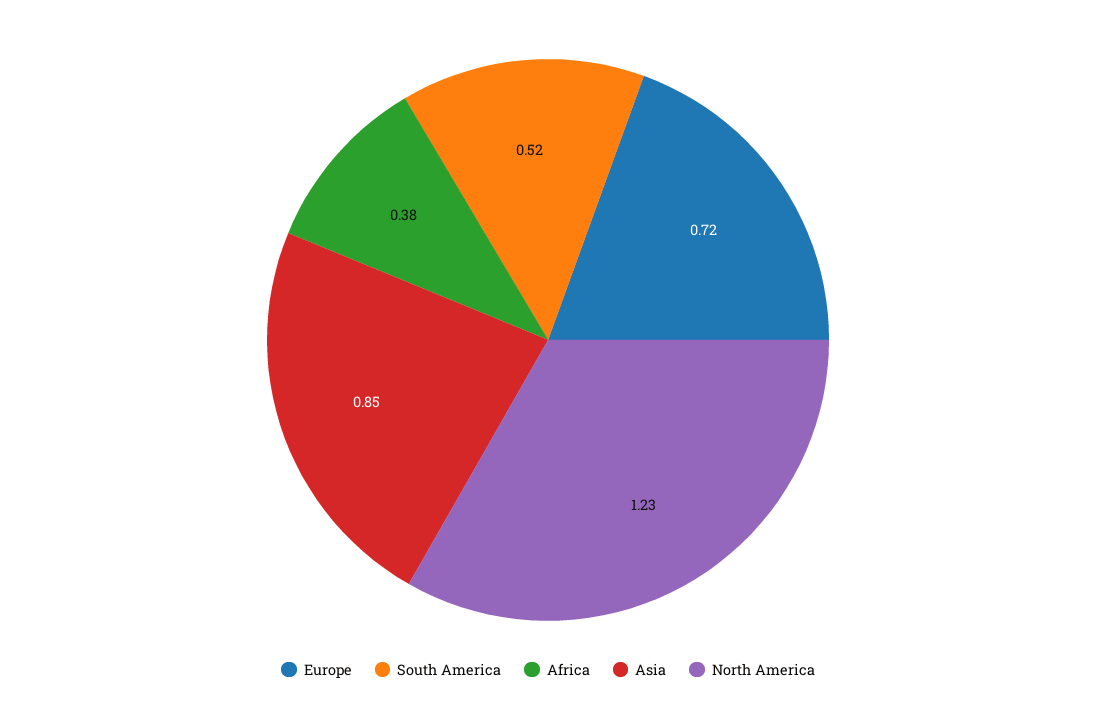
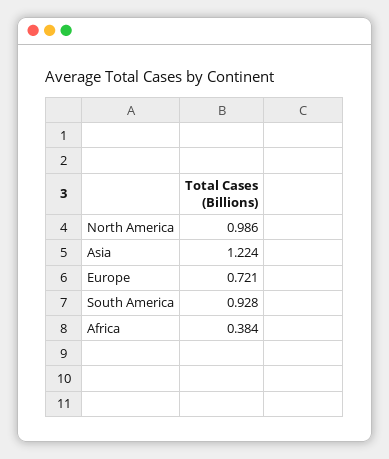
South America: 0.52 -> 0.928
Asia: 0.85 -> 1.224
North America: 1.23 -> 0.986

